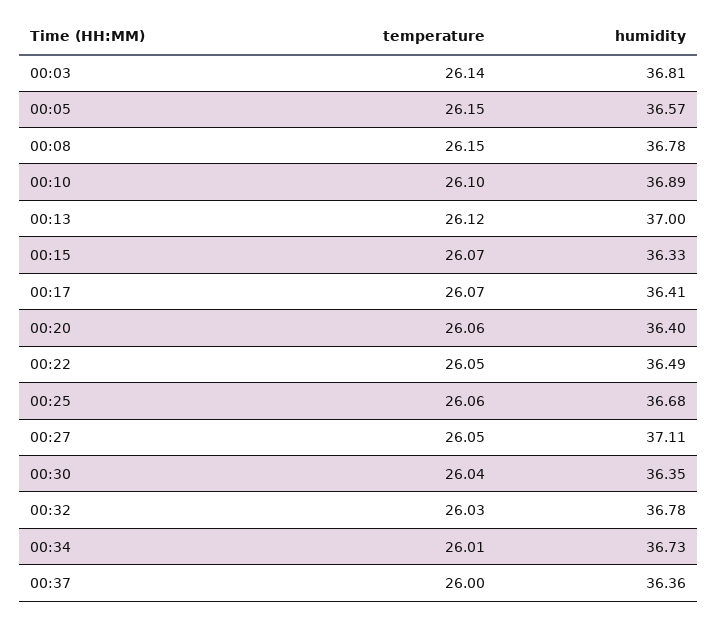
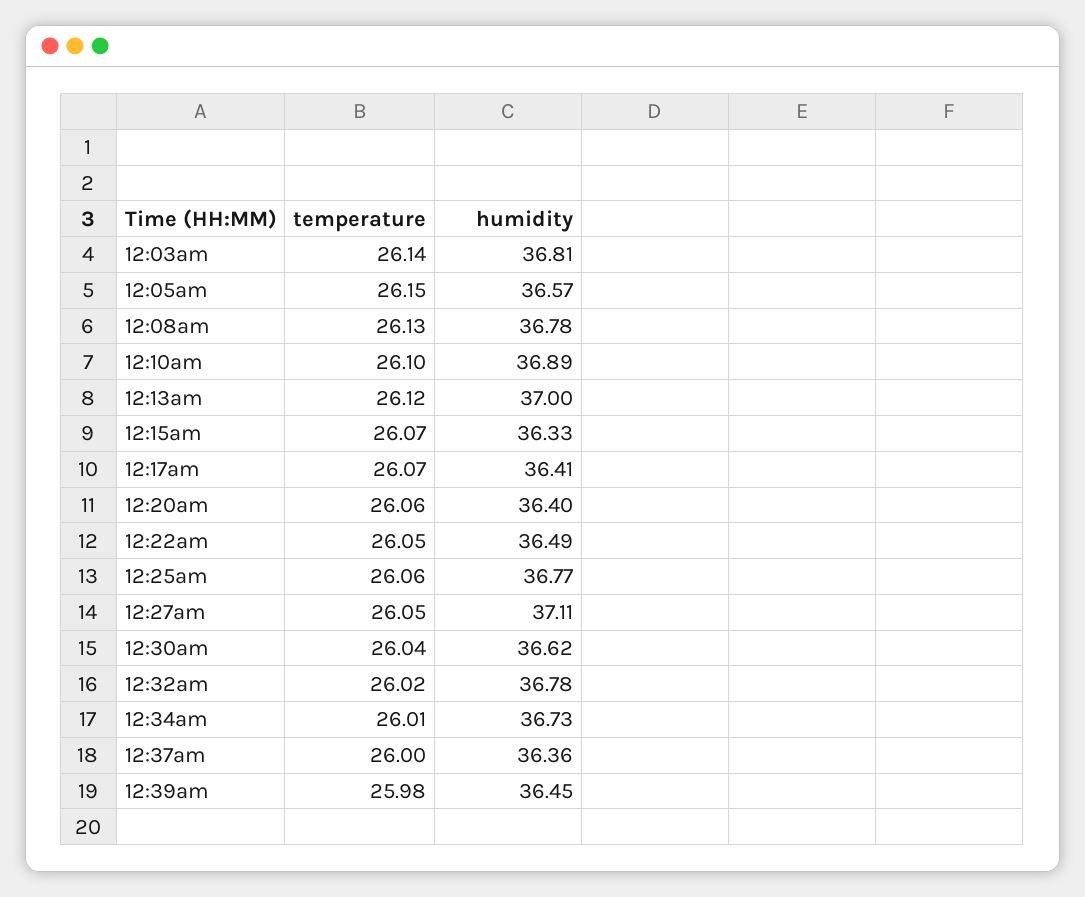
temperature, 00:08: 26.15 -> 26.13
humidity, 00:25: 36.68 -> 36.77
humidity, 00:30: 36.35 -> 36.62
temperature, 00:32: 26.03 -> 26.02
temperature, 12:39am: none -> 25.98
humidity, 12:39am: none -> 36.45

